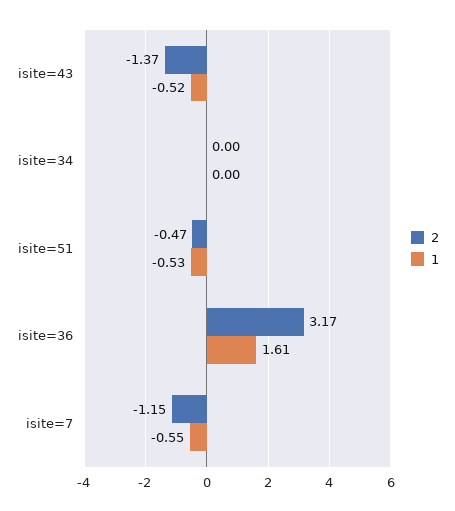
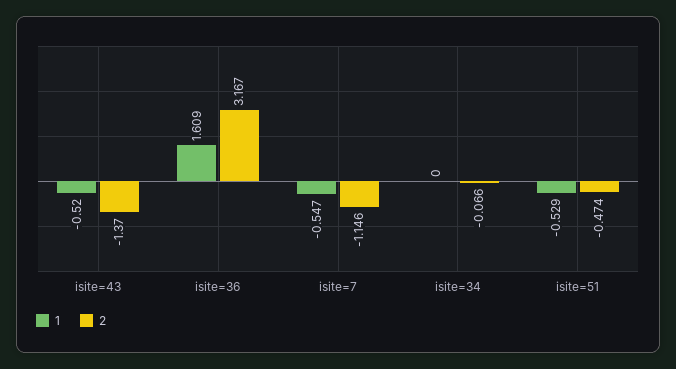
2, isite=34: 0 -> -0.066

